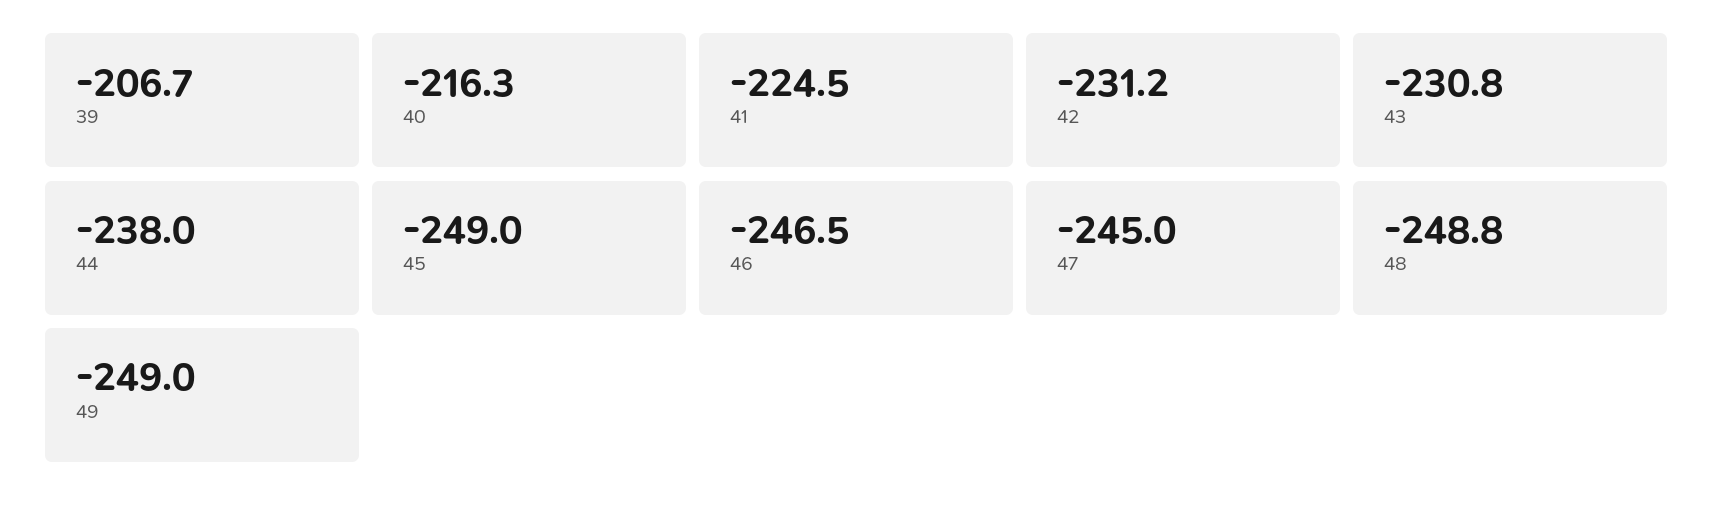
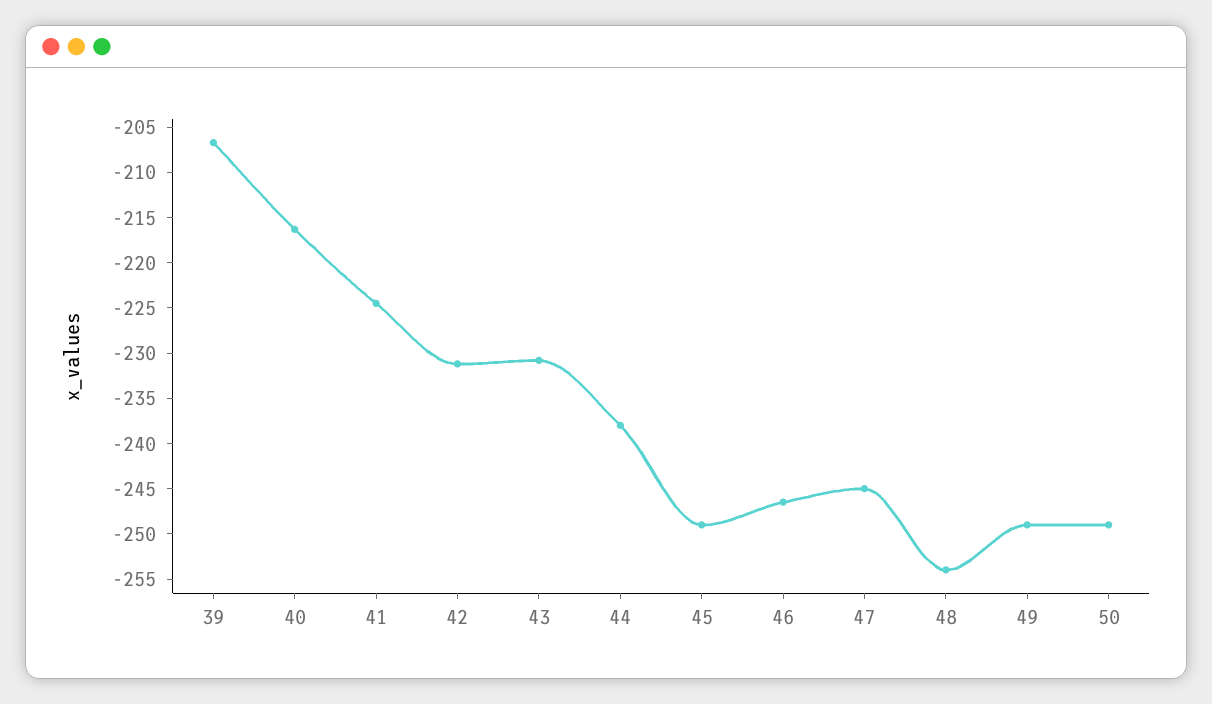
48: -248.8 -> -254
50: none -> -249

